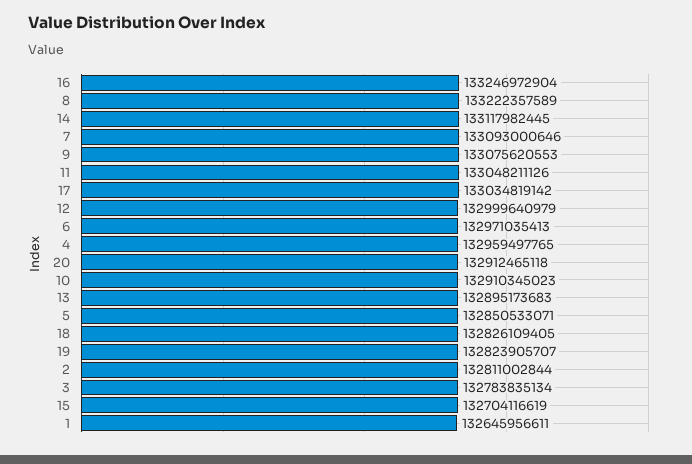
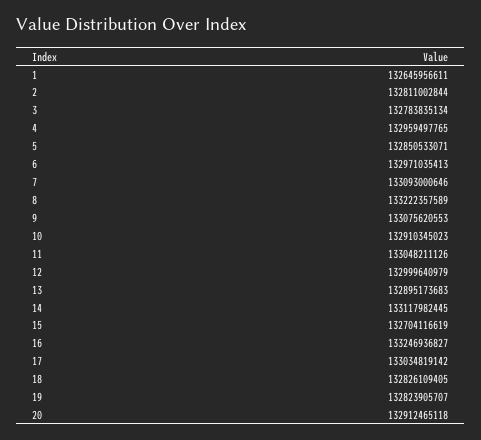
16: 133246972904 -> 133246936827

